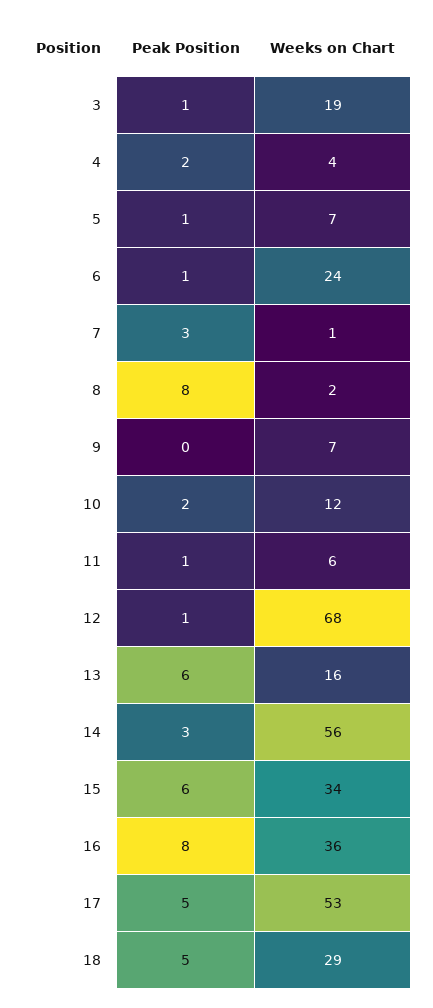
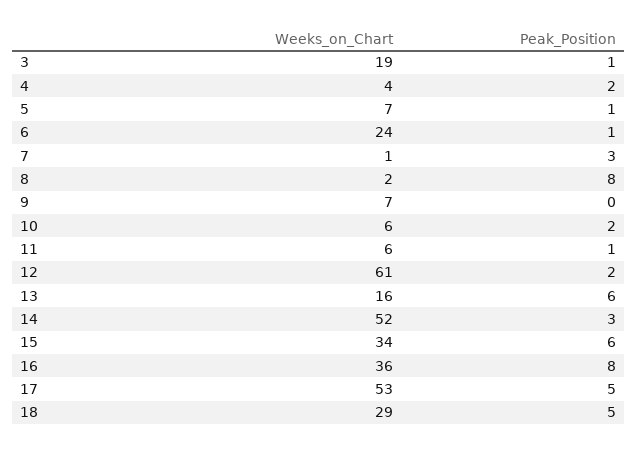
Weeks on Chart, 10: 12 -> 6
Peak Position, 12: 1 -> 2
Weeks on Chart, 12: 68 -> 61
Weeks on Chart, 14: 56 -> 52

